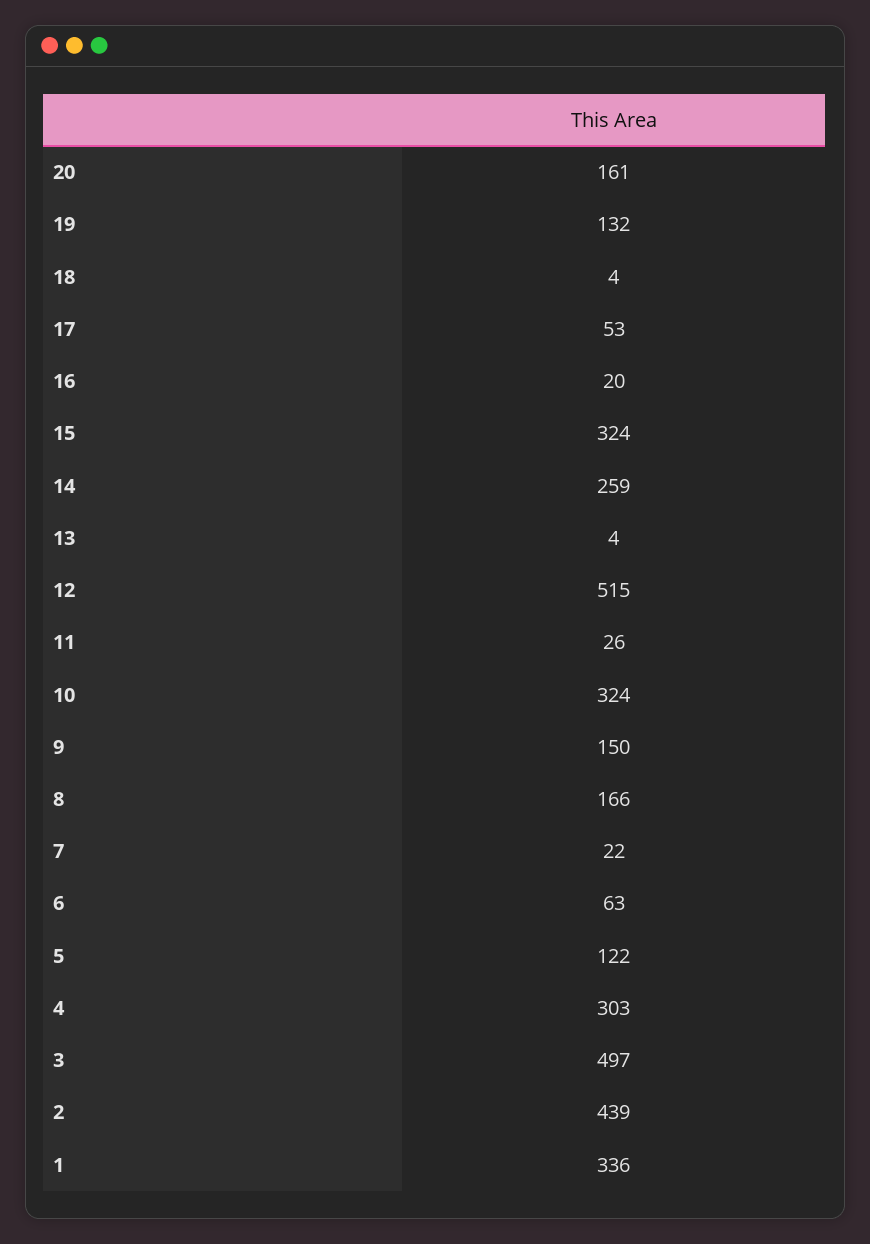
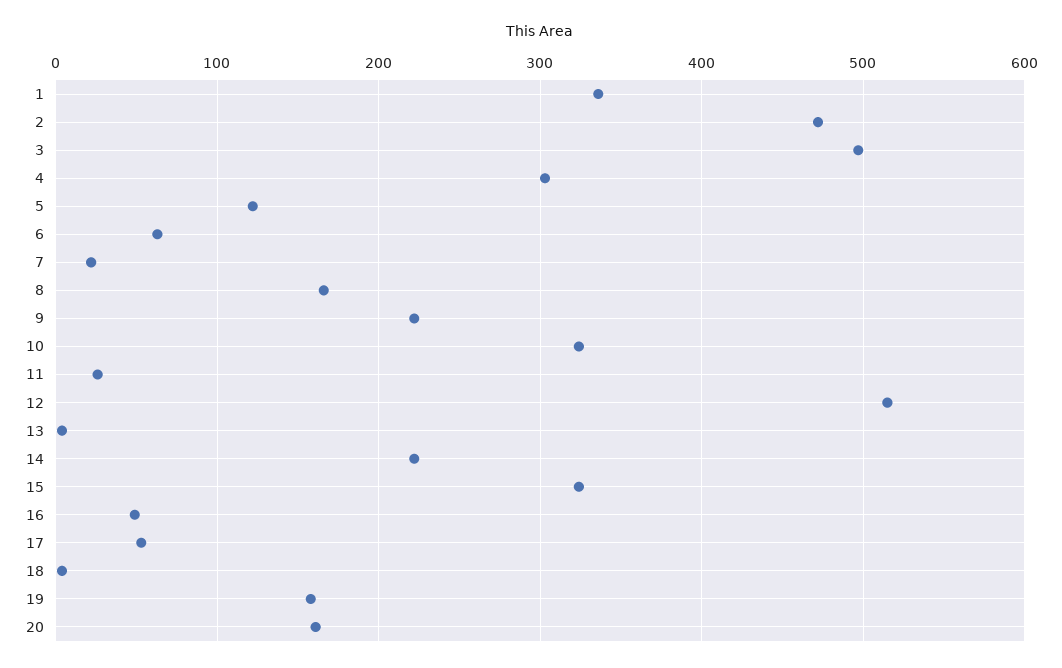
19: 132 -> 160
16: 20 -> 50
14: 259 -> 220
9: 150 -> 220
2: 439 -> 470

